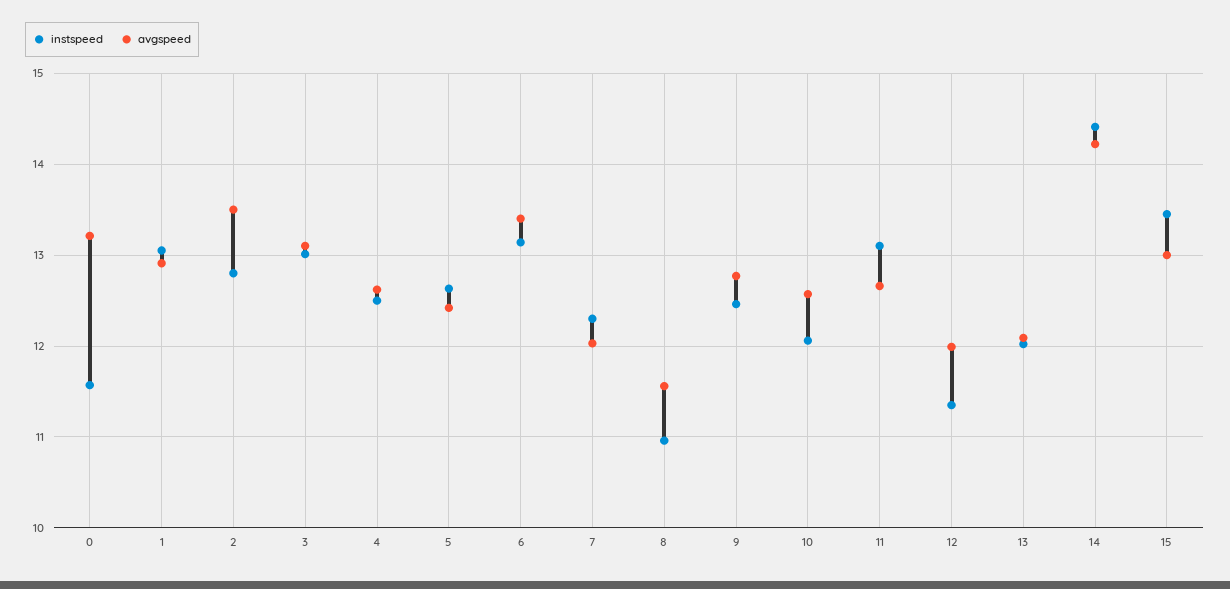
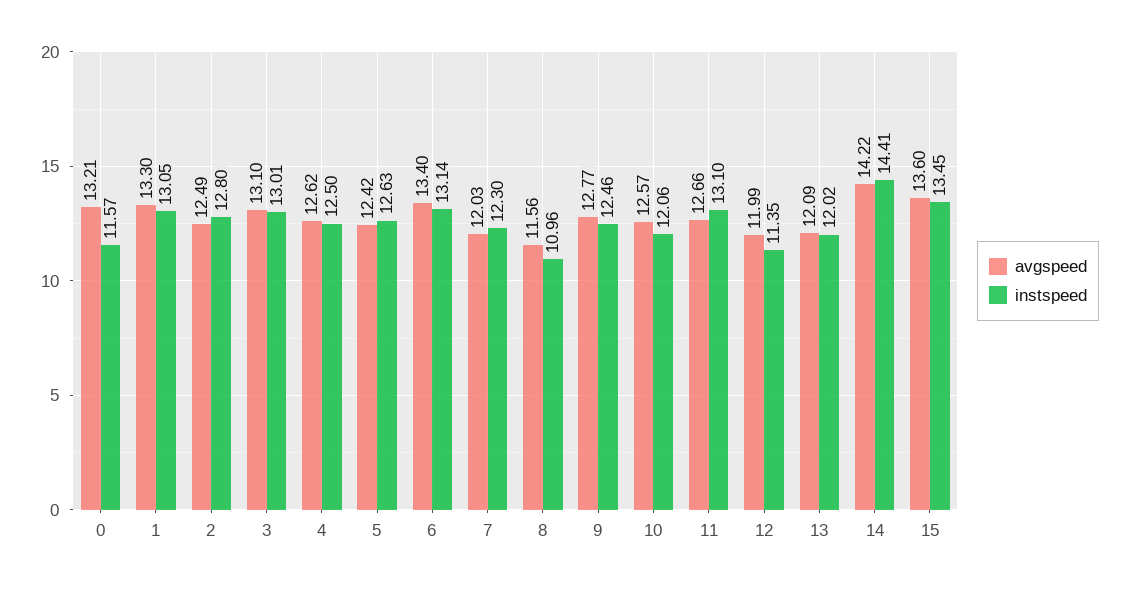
avgspeed, 1: 12.9 -> 13.3
avgspeed, 2: 13.5 -> 12.49
avgspeed, 15: 13 -> 13.6

